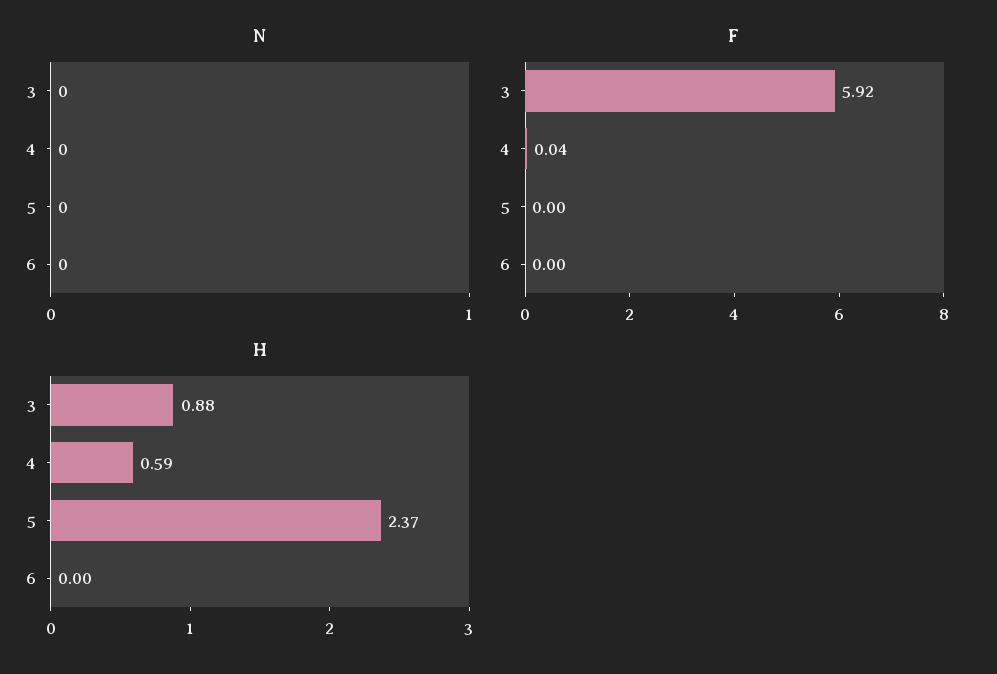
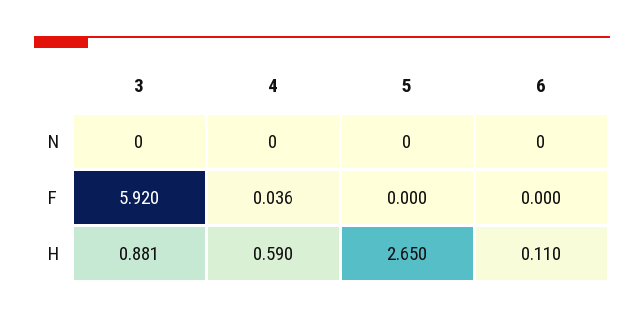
H, 5: 2.37 -> 2.65
H, 6: 0 -> 0.11

